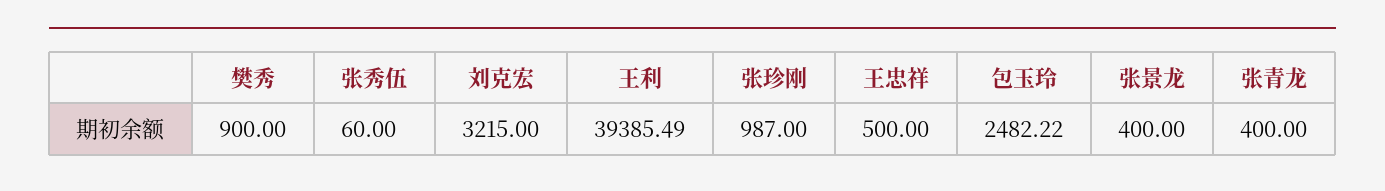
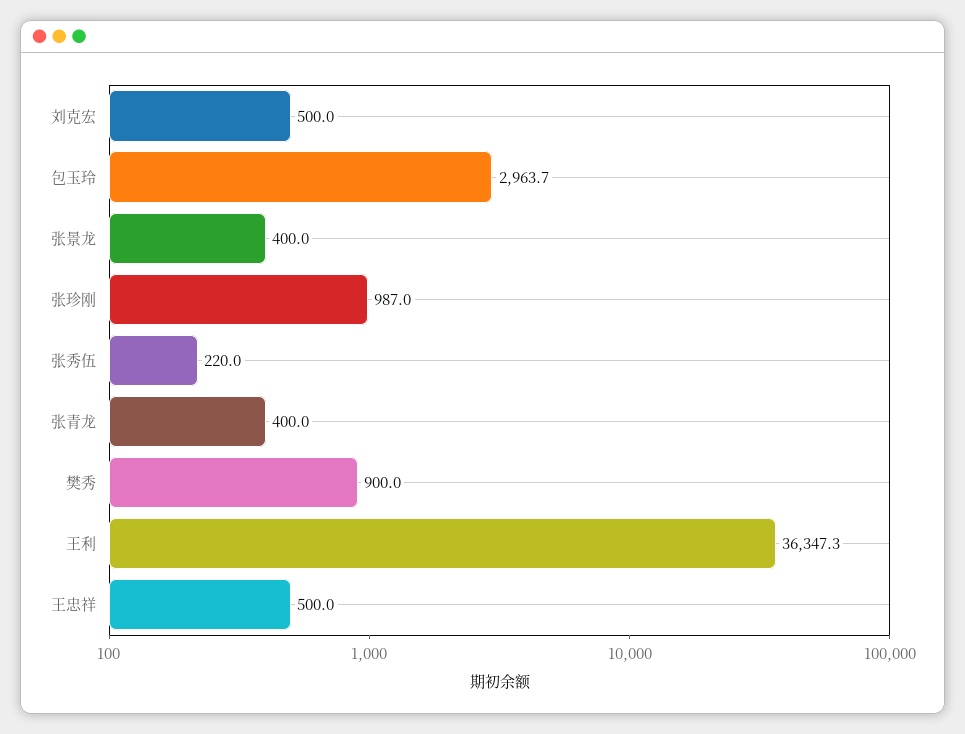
张秀伍: 60 -> 220
刘克宏: 3215 -> 500
王利: 39385.49 -> 36347.3
包玉玲: 2482.22 -> 2963.7

